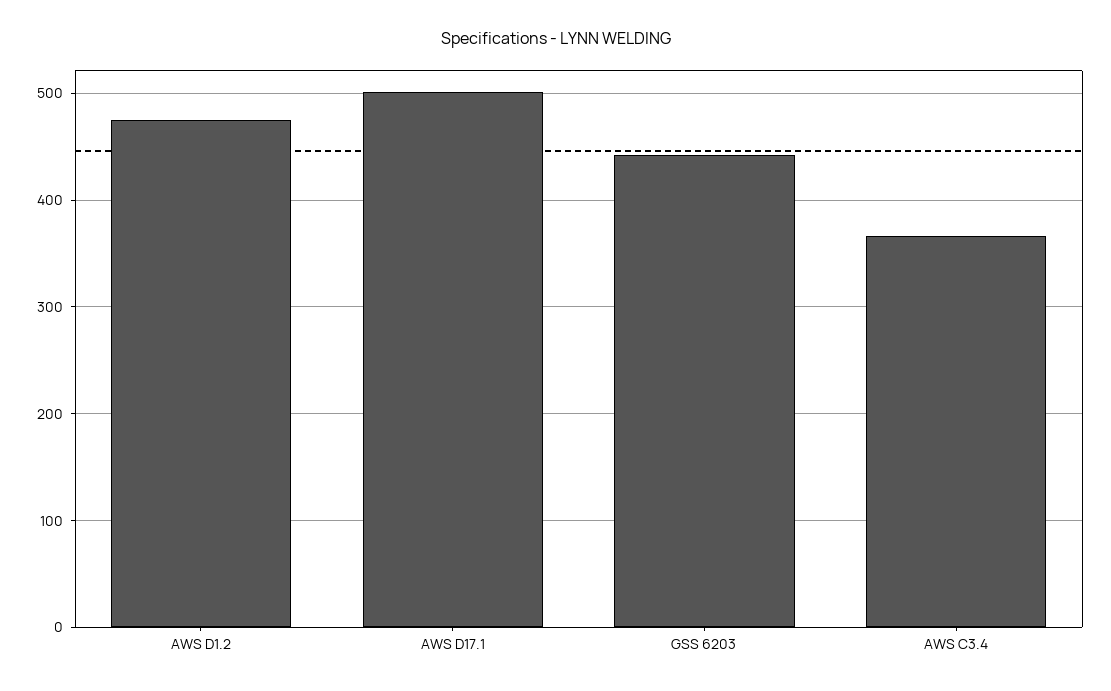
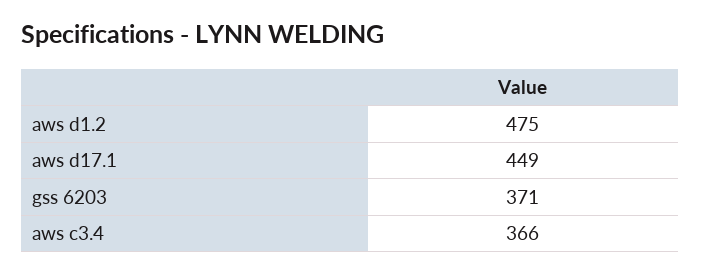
AWS D17.1: 500 -> 449
GSS 6203: 440 -> 371

